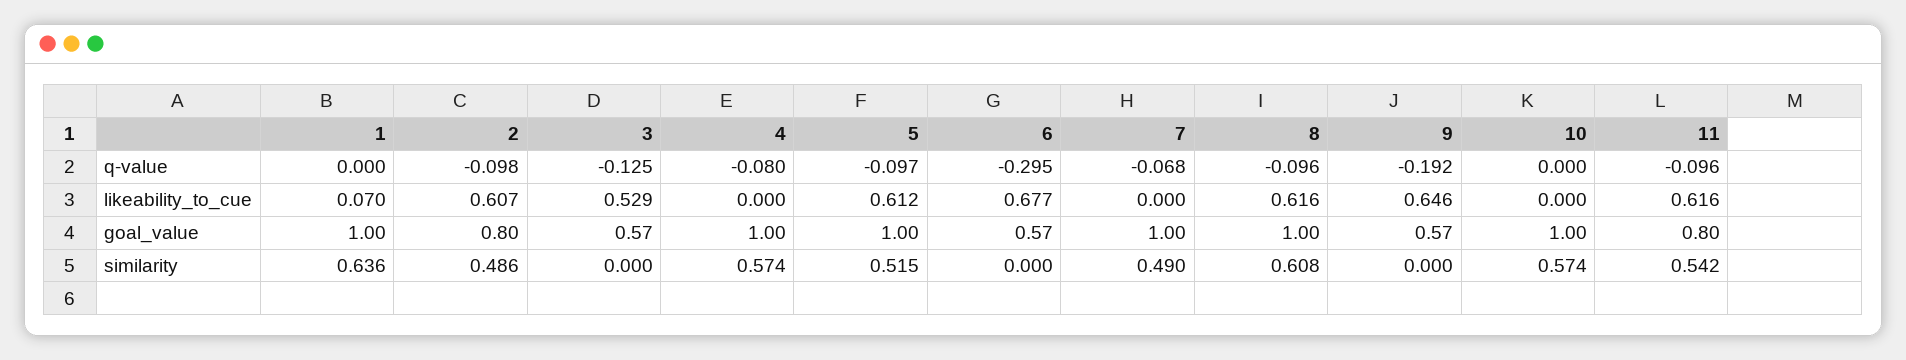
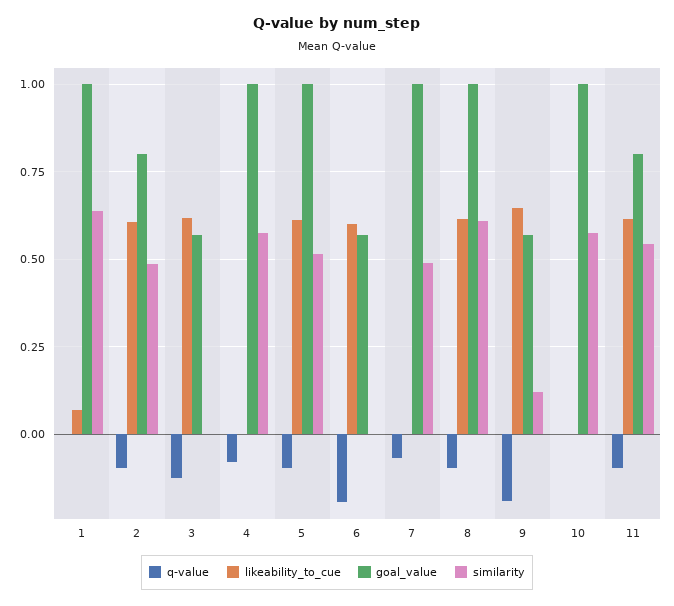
q-value, 6: -0.295 -> -0.2
likeability_to_cue, 3: 0.529 -> 0.625
likeability_to_cue, 6: 0.677 -> 0.6
similarity, 9: 0 -> 0.125

